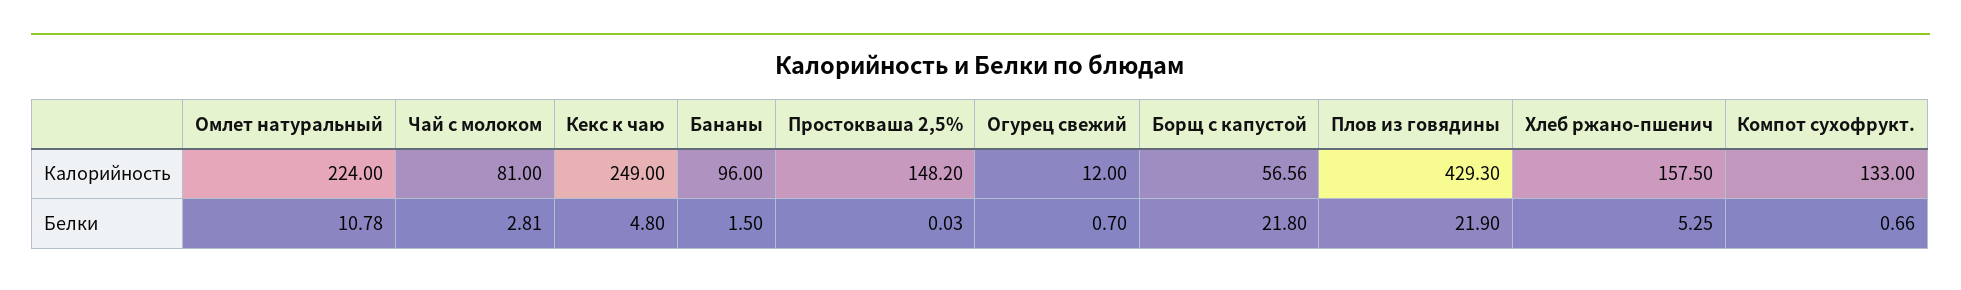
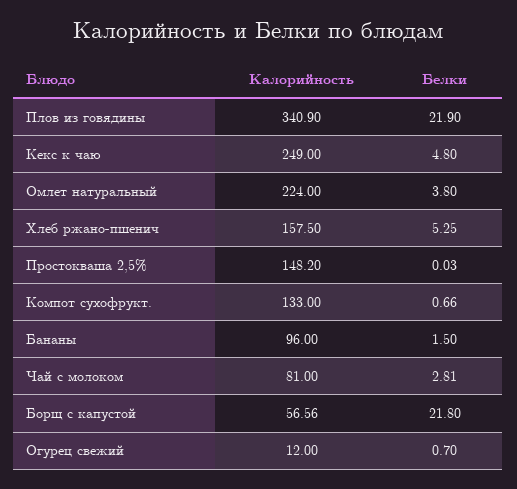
Плов из говядины, Калорийность: 429.3 -> 340.9
Омлет натуральный, Белки: 10.78 -> 3.8

